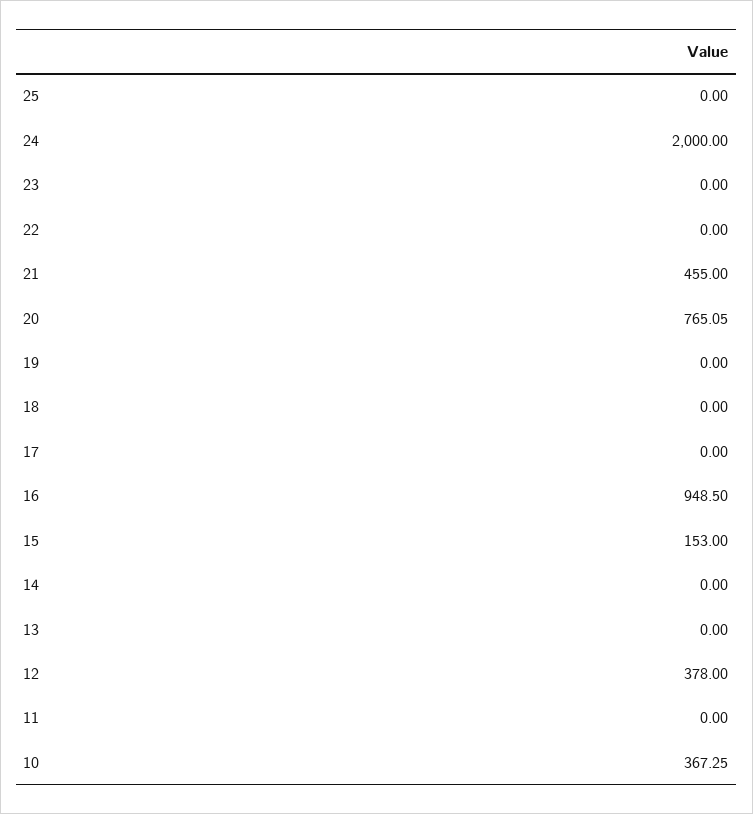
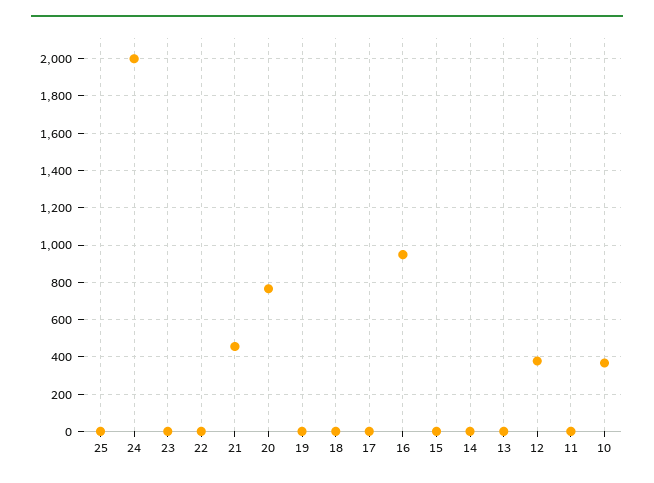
15: 153 -> 0

